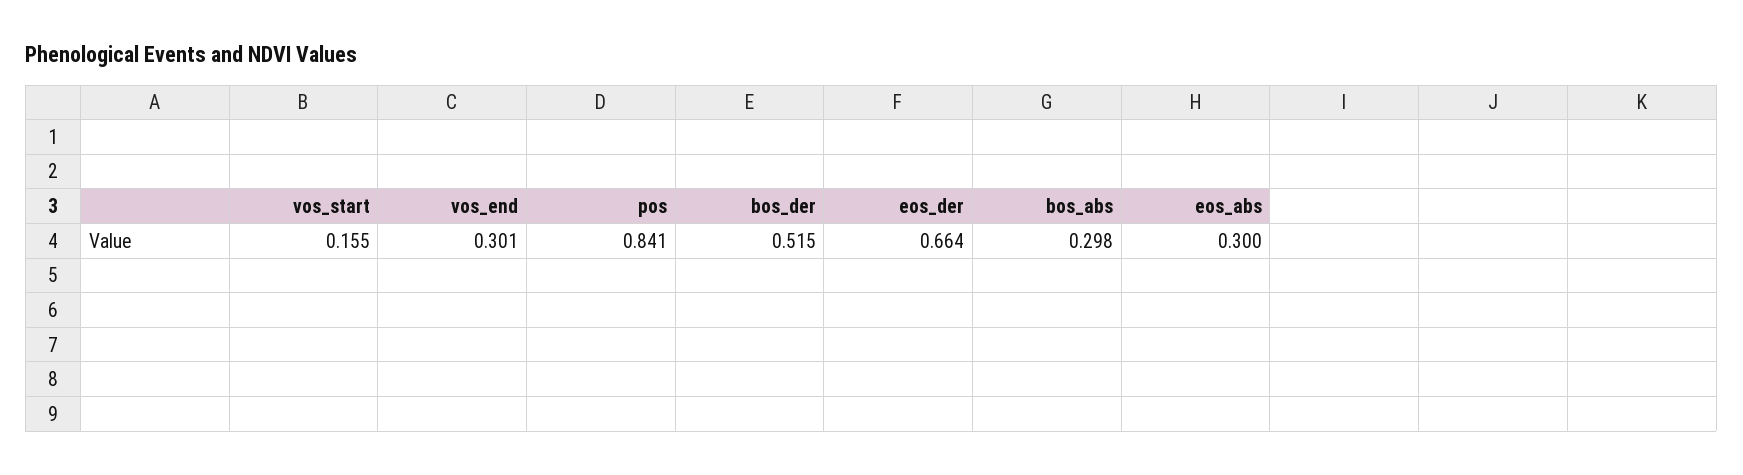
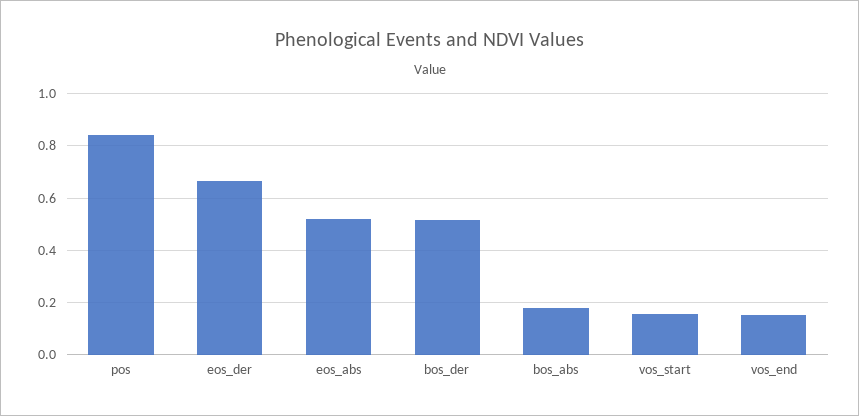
vos_end: 0.301 -> 0.15
bos_abs: 0.298 -> 0.175
eos_abs: 0.3 -> 0.525

